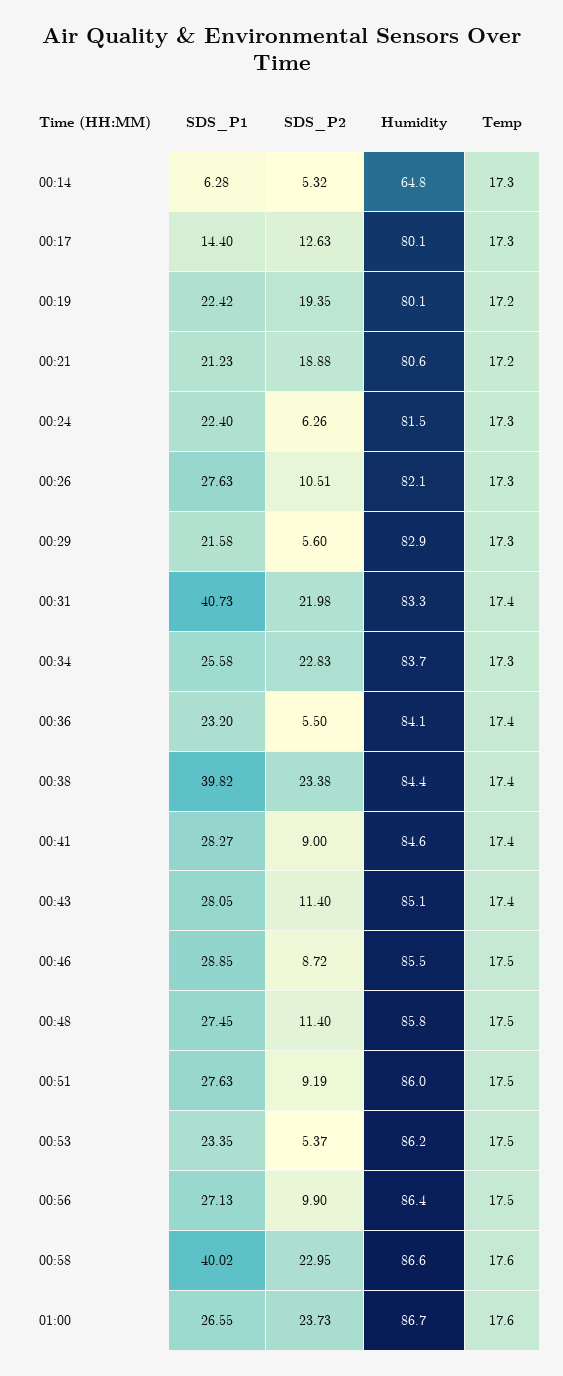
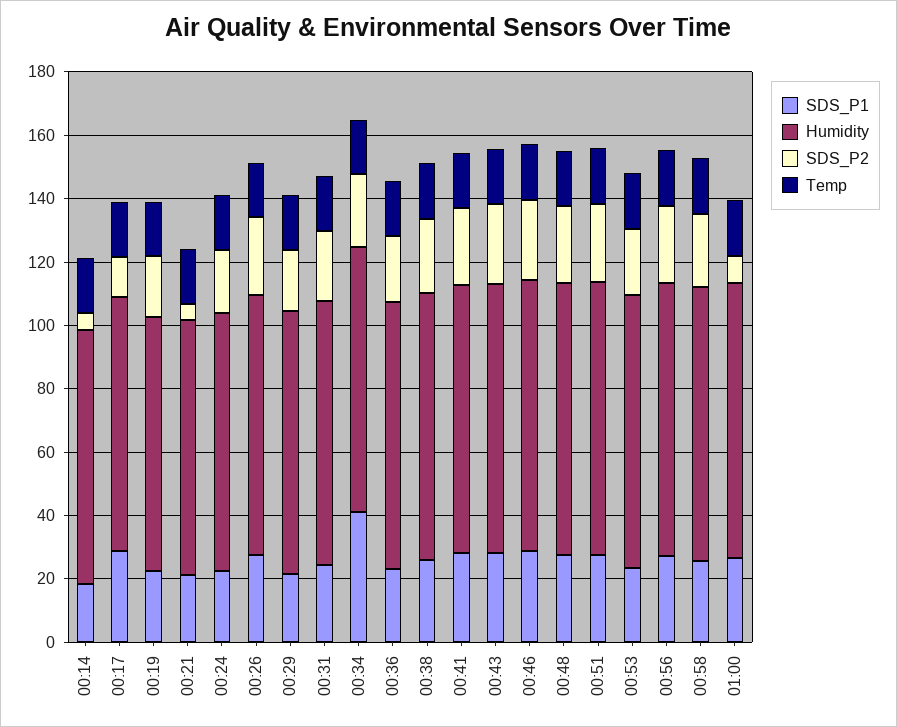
SDS_P1, 00:14: 6.28 -> 20
Humidity, 00:14: 64.8 -> 80
SDS_P1, 00:17: 14.4 -> 30
SDS_P2, 00:21: 18.88 -> 5
SDS_P2, 00:24: 6.26 -> 20
SDS_P2, 00:26: 10.51 -> 25
SDS_P2, 00:29: 5.6 -> 20
SDS_P1, 00:31: 40.73 -> 25
SDS_P1, 00:34: 25.58 -> 40
SDS_P2, 00:36: 5.5 -> 20
SDS_P1, 00:38: 39.82 -> 25
SDS_P2, 00:41: 9 -> 25
SDS_P2, 00:43: 11.4 -> 25
SDS_P2, 00:46: 8.72 -> 25
SDS_P2, 00:48: 11.4 -> 25
SDS_P2, 00:51: 9.19 -> 25
SDS_P2, 00:53: 5.37 -> 20
SDS_P2, 00:56: 9.9 -> 25
SDS_P1, 00:58: 40.02 -> 25
SDS_P2, 01:00: 23.73 -> 10

